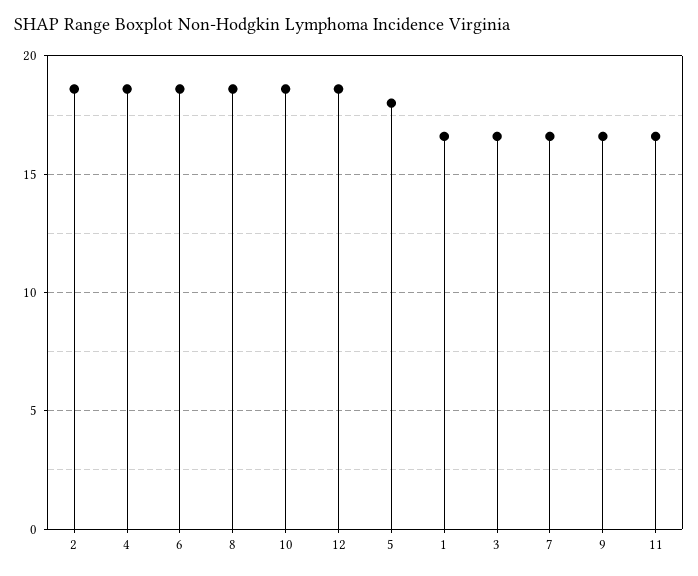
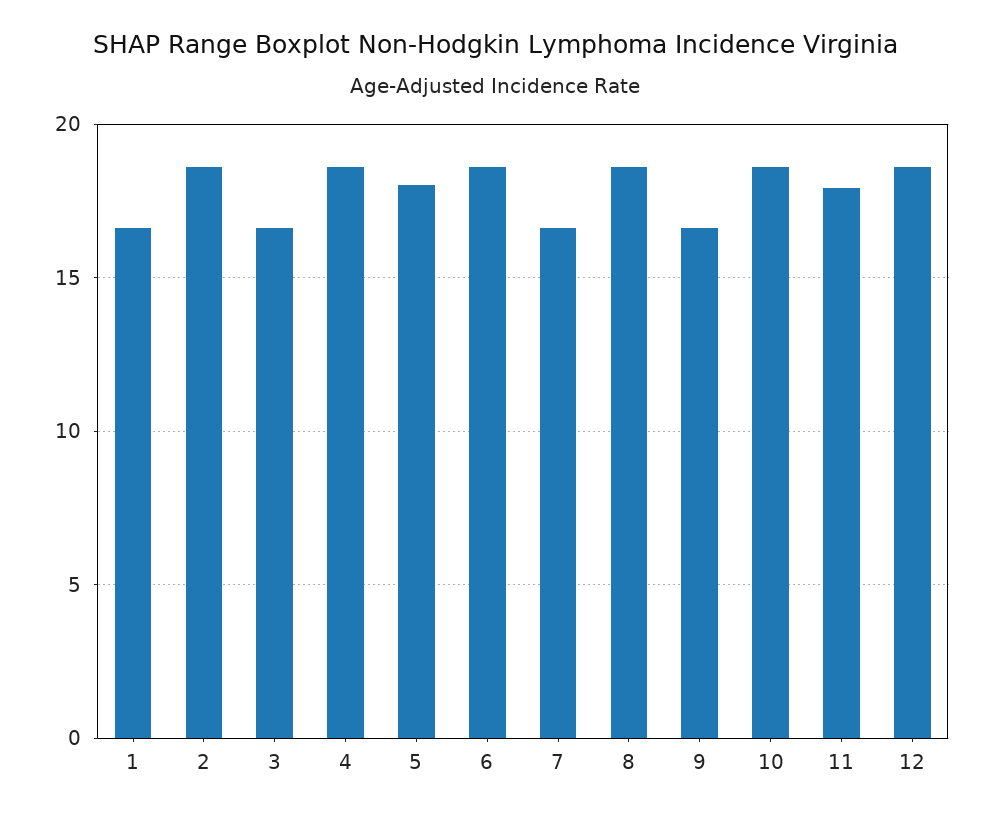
11: 16.5 -> 18

